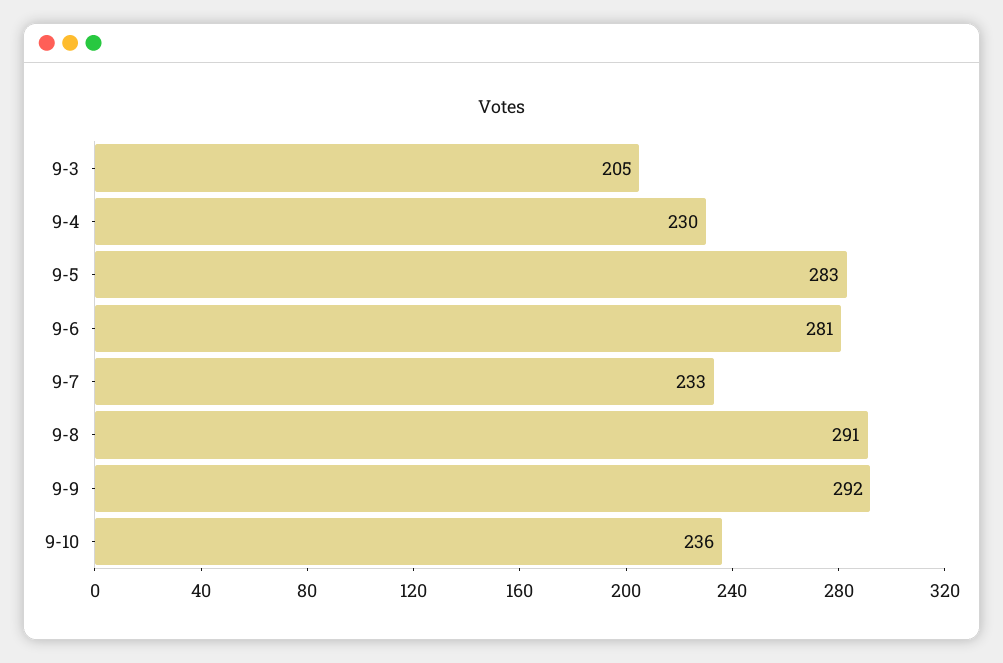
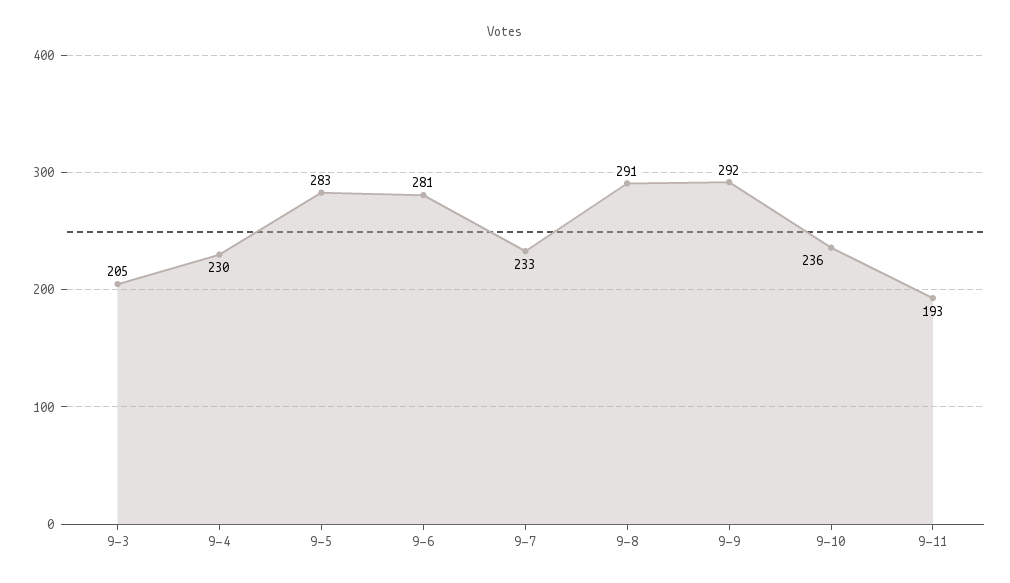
9-11: none -> 193

